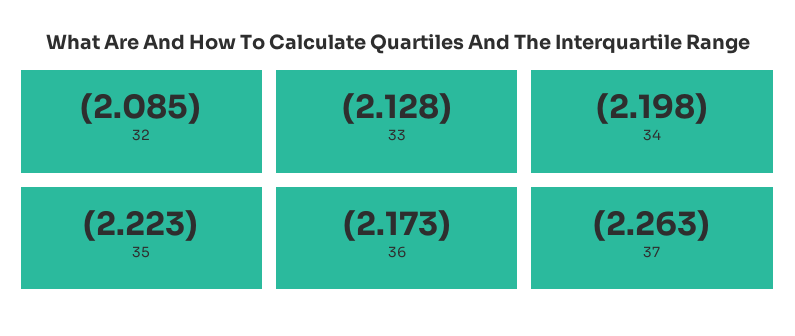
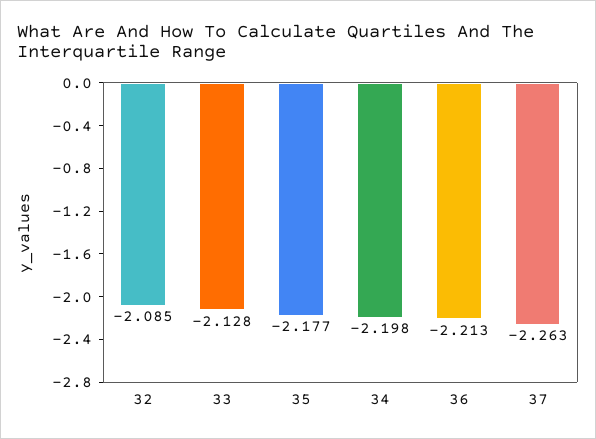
35: -2.223 -> -2.177
36: -2.173 -> -2.213

